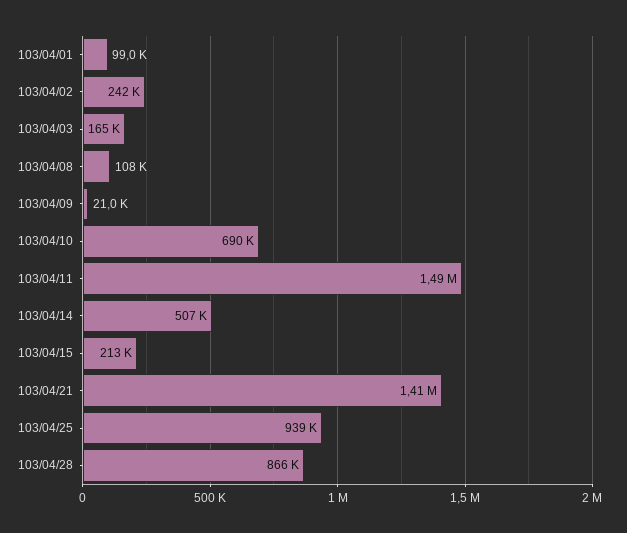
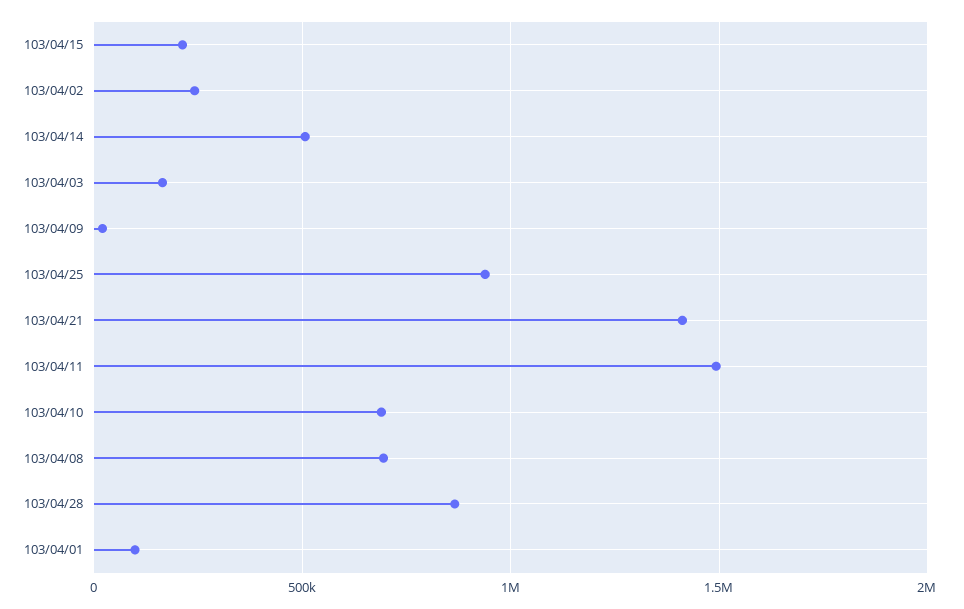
103/04/08: 108000 -> 700000

